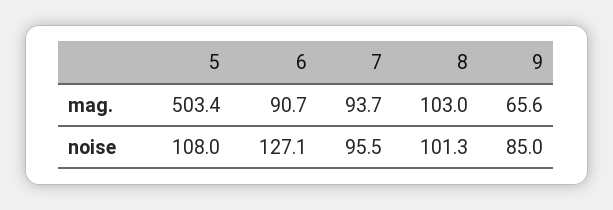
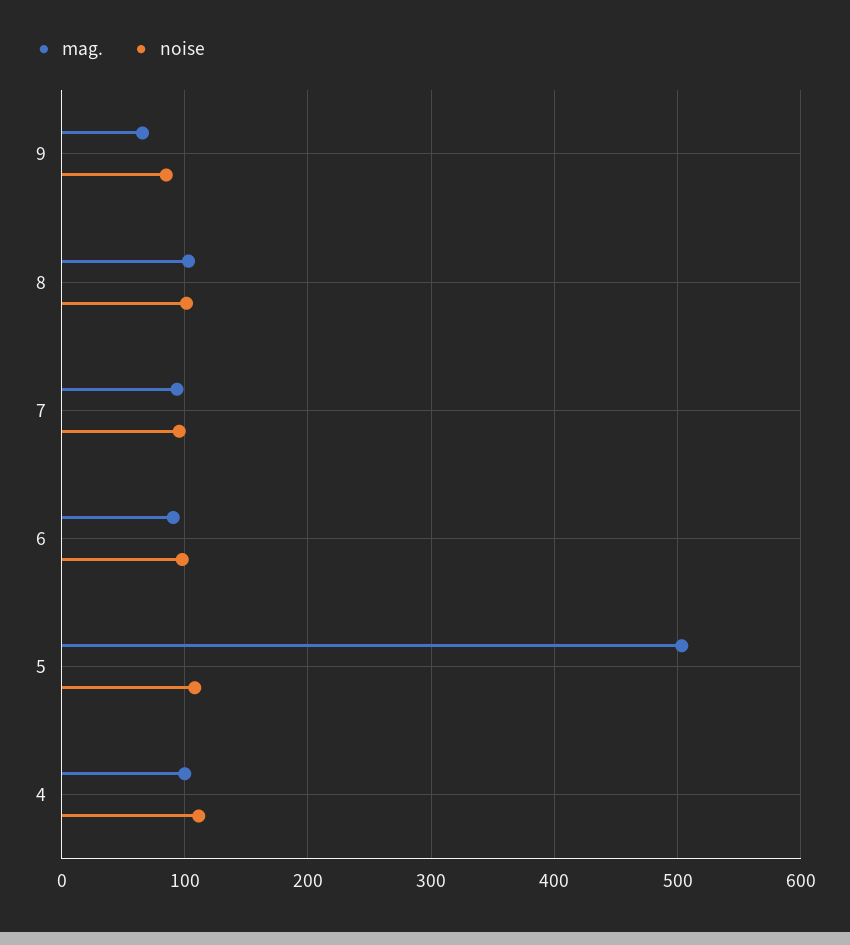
noise, 6: 127.1 -> 100
mag., 4: none -> 100
noise, 4: none -> 110

